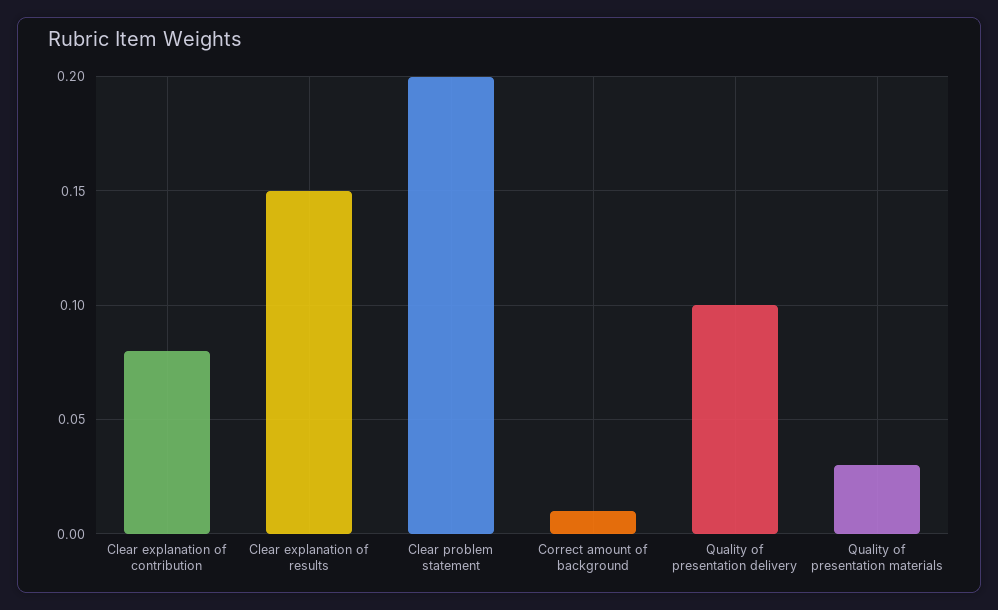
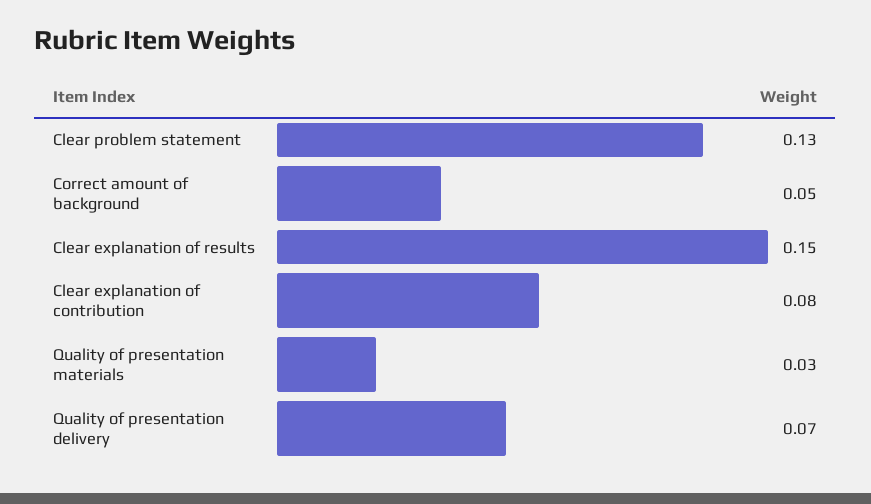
Clear problem statement: 0.2 -> 0.13
Correct amount of background: 0.01 -> 0.05
Quality of presentation delivery: 0.1 -> 0.07

